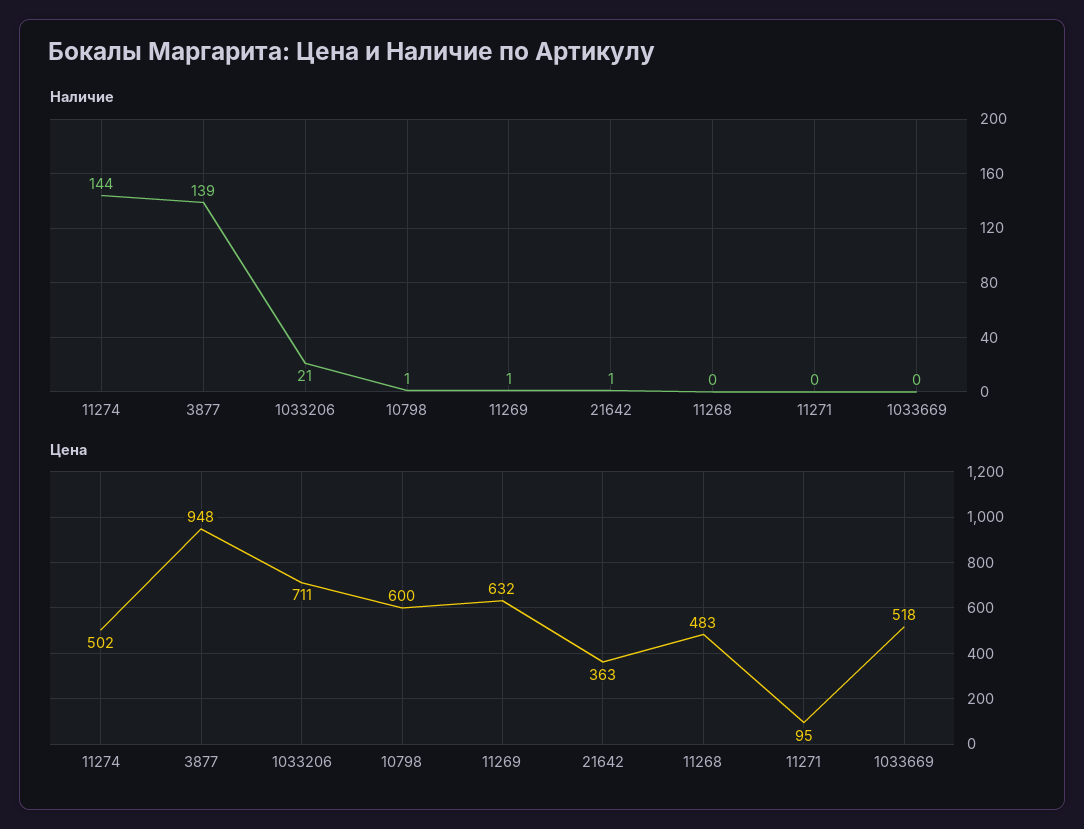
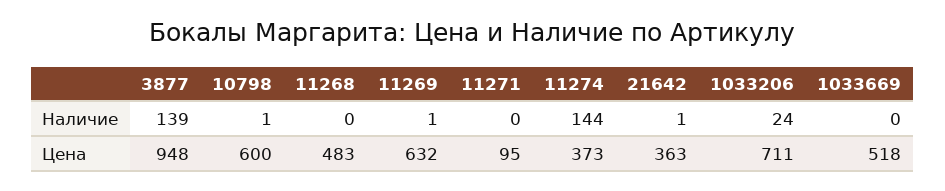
Наличие, 1033206: 21 -> 24
Цена, 11274: 502 -> 373

